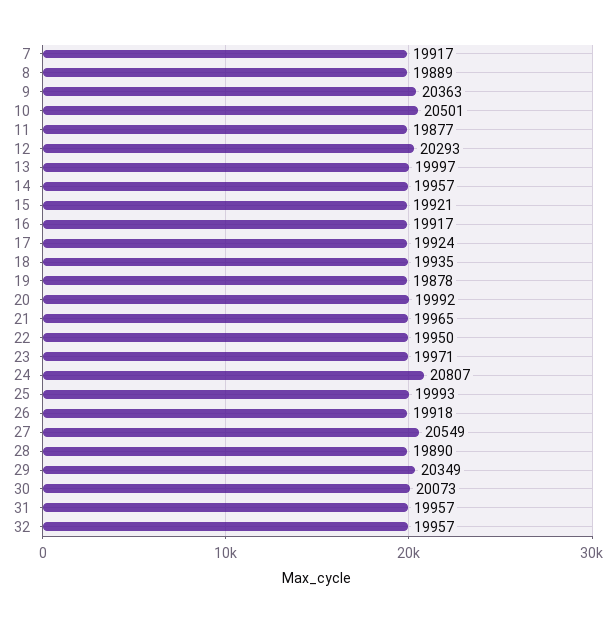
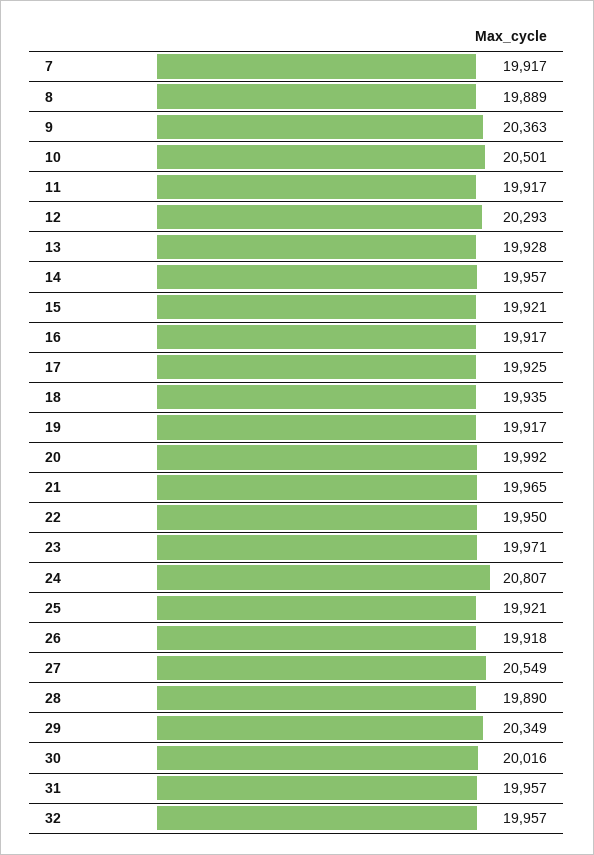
11: 19877 -> 19917
13: 19997 -> 19928
17: 19924 -> 19925
19: 19878 -> 19917
25: 19993 -> 19921
30: 20073 -> 20016

